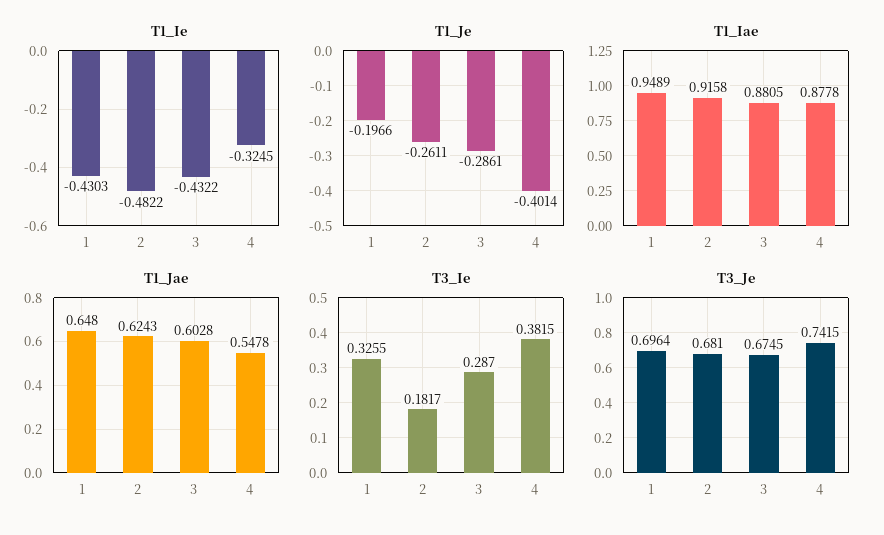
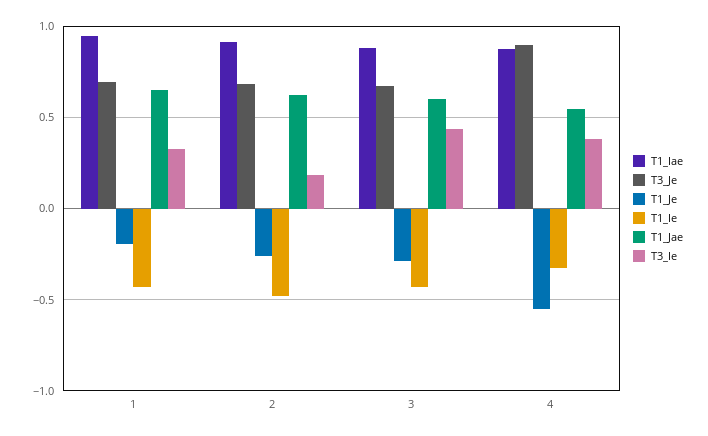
T1_Je, 4: -0.4014 -> -0.55
T3_Ie, 3: 0.287 -> 0.45
T3_Je, 4: 0.7415 -> 0.9

